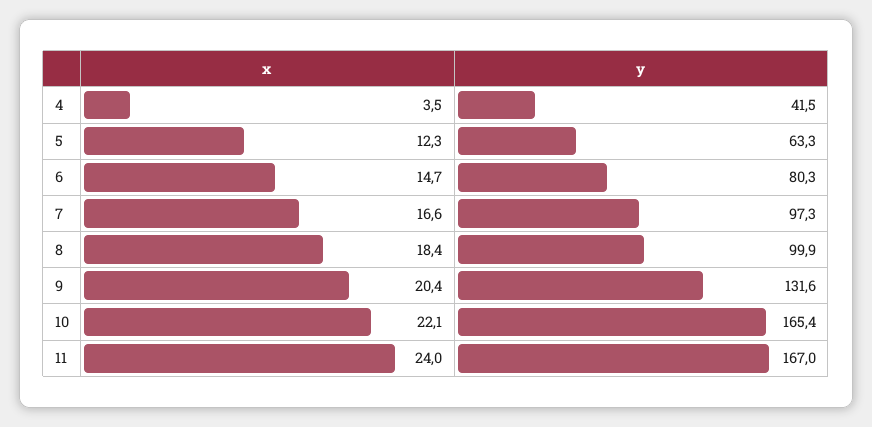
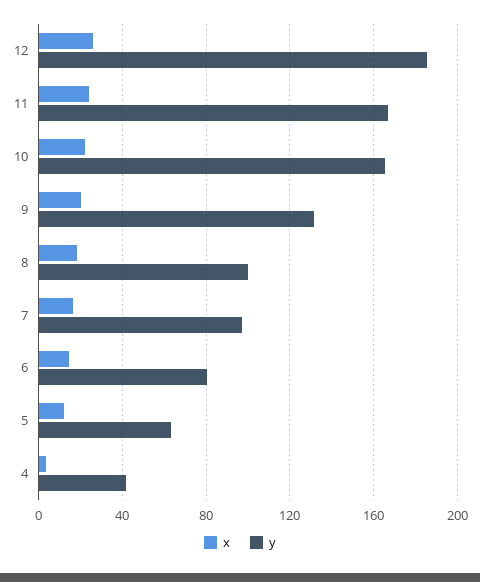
x, 12: none -> 25
y, 12: none -> 185

